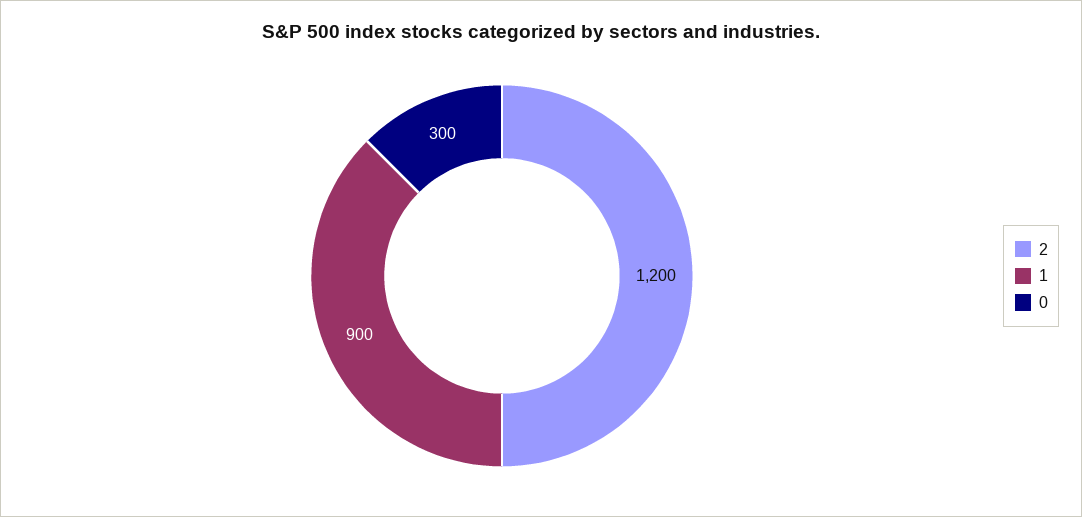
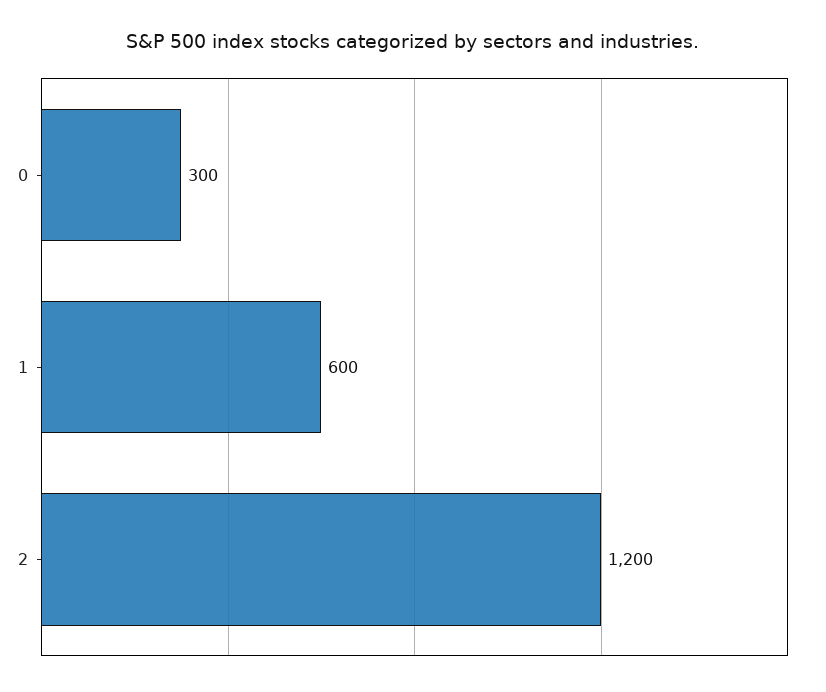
1: 900 -> 600

